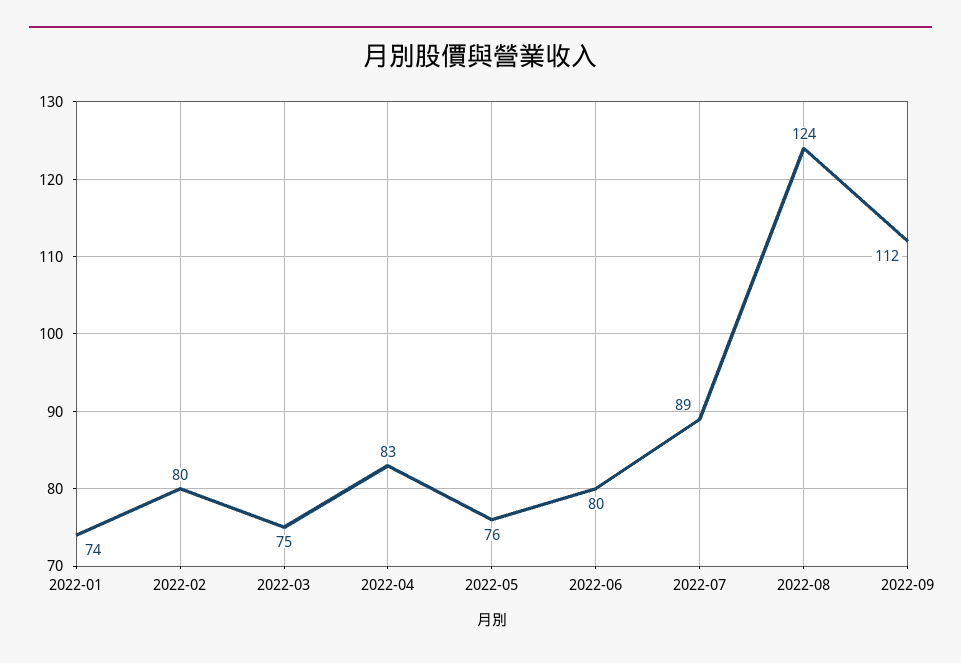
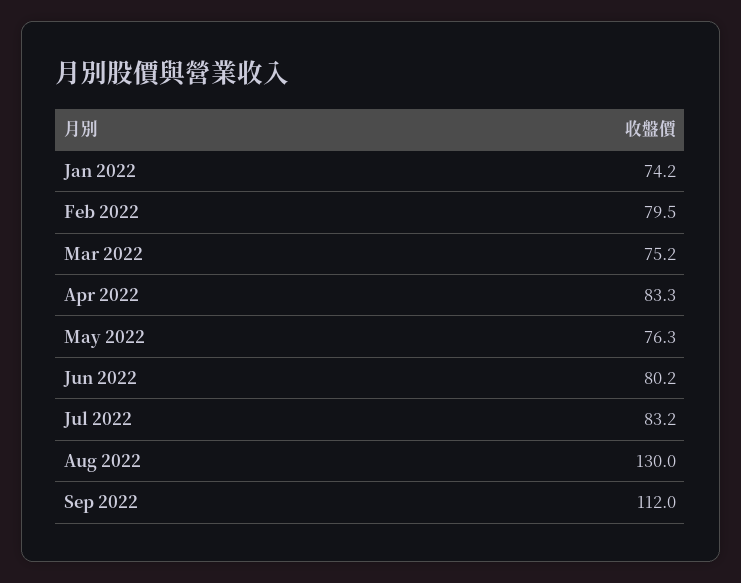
2022-07: 89 -> 83.2
2022-08: 124 -> 130

